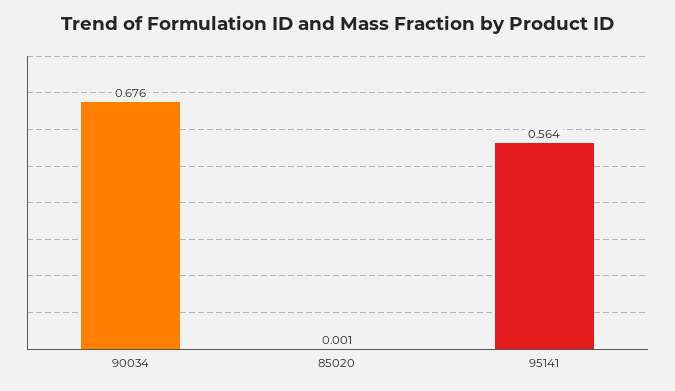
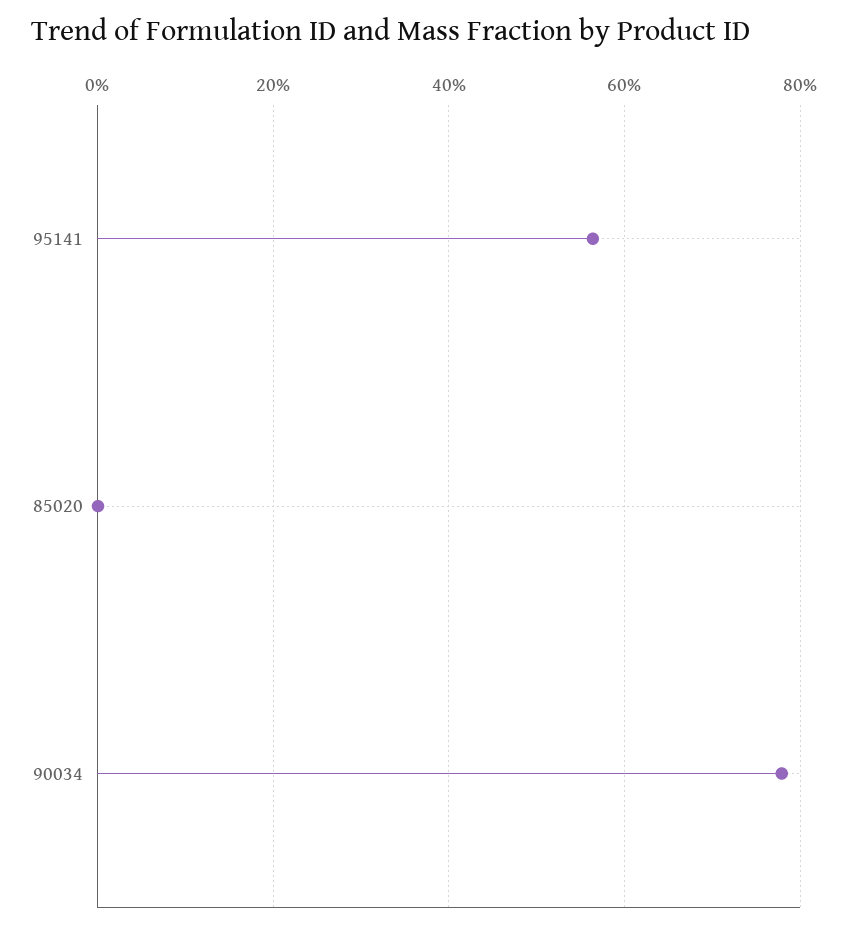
90034: 0.676 -> 0.78

